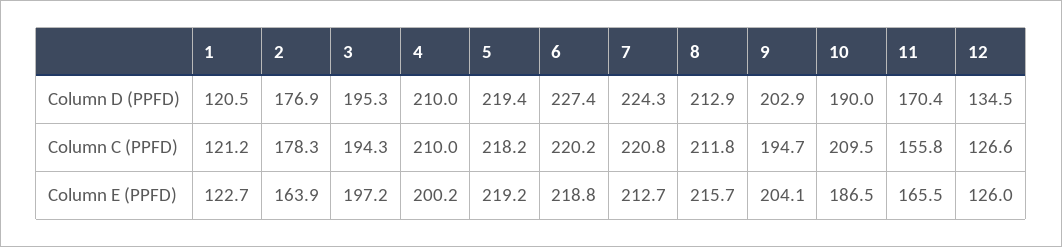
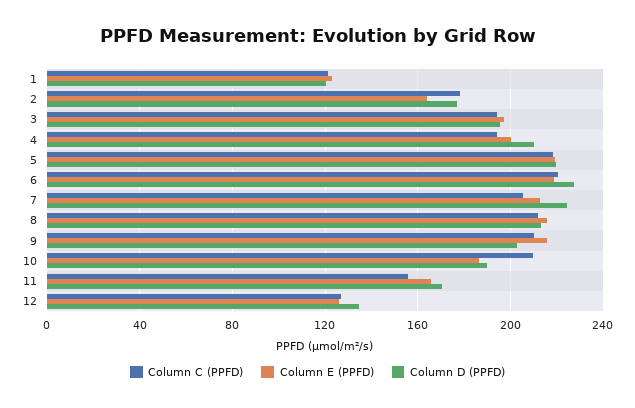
Column C (PPFD), 4: 210 -> 195
Column C (PPFD), 7: 220.8 -> 205
Column C (PPFD), 9: 194.7 -> 210
Column E (PPFD), 9: 204.1 -> 215

